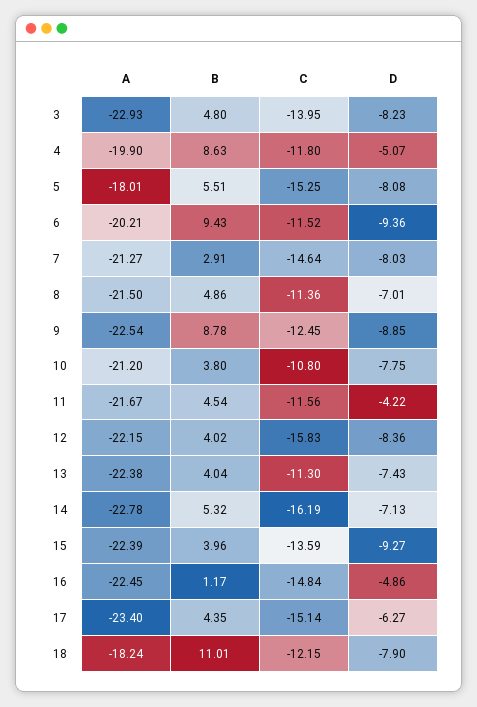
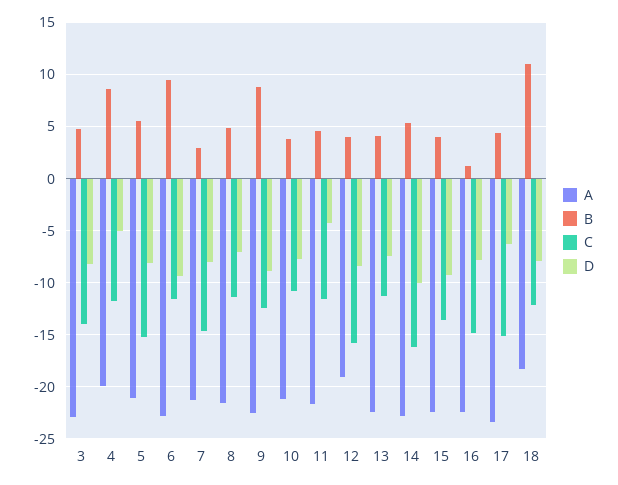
A, 5: -18.01 -> -21
A, 6: -20.21 -> -23
A, 12: -22.15 -> -19
D, 14: -7.13 -> -10
D, 16: -4.86 -> -8

